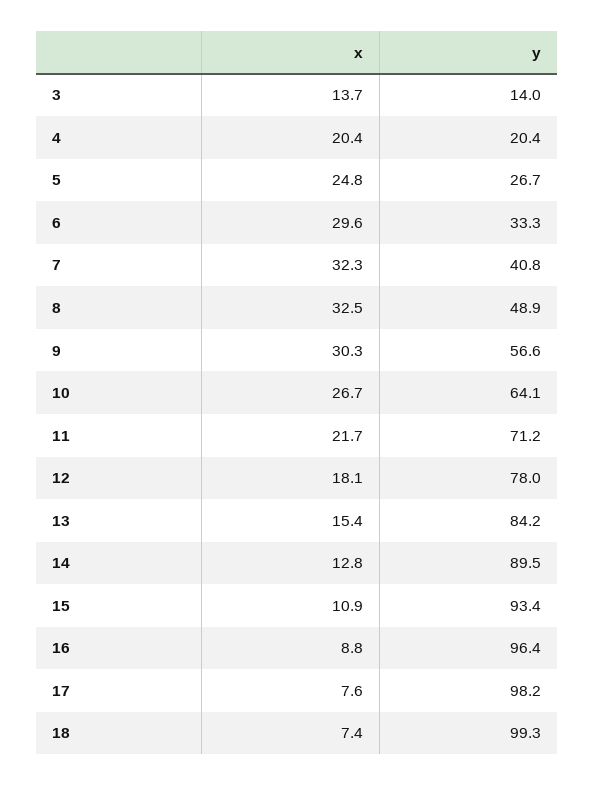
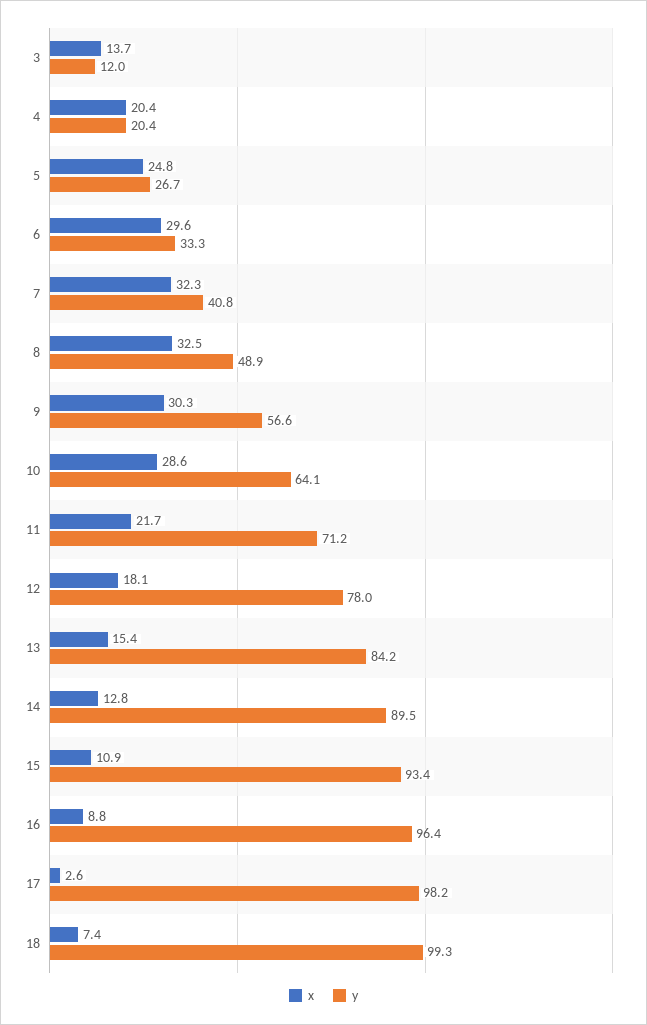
y, 3: 14 -> 12
x, 10: 26.7 -> 28.6
x, 17: 7.6 -> 2.6

